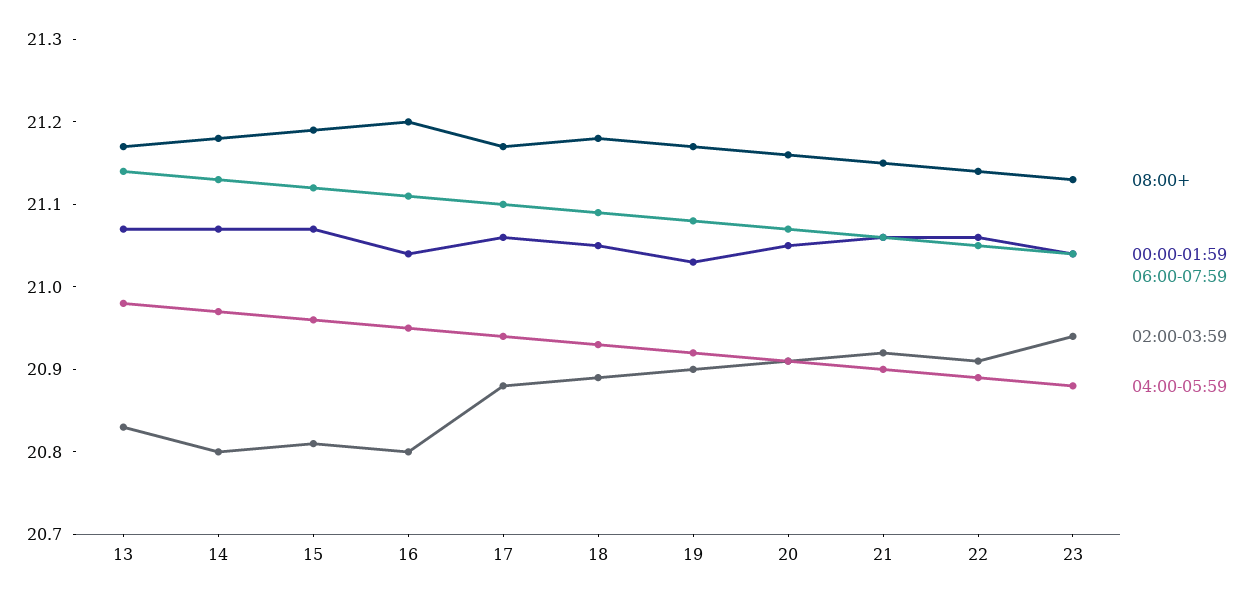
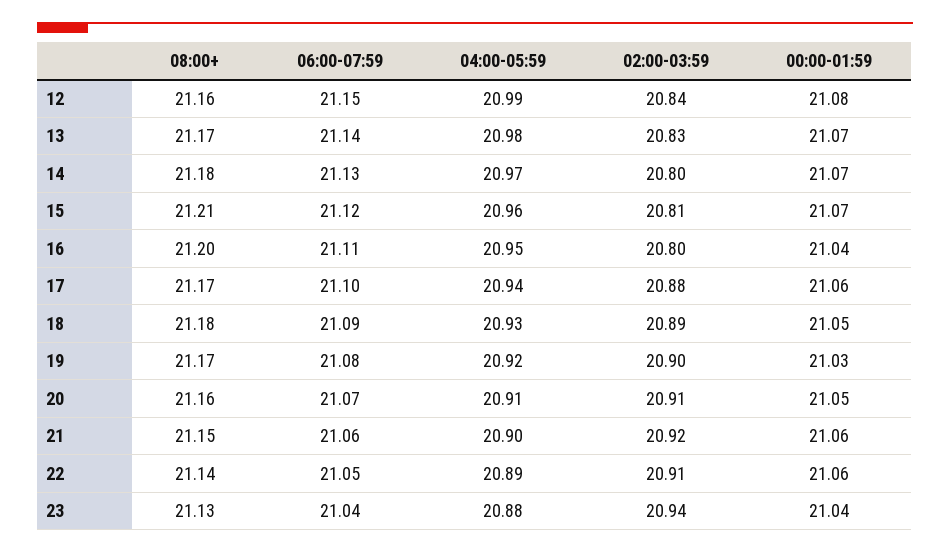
08:00+, 15: 21.19 -> 21.21
08:00+, 12: none -> 21.16
06:00-07:59, 12: none -> 21.15
04:00-05:59, 12: none -> 20.99
02:00-03:59, 12: none -> 20.84
00:00-01:59, 12: none -> 21.08

